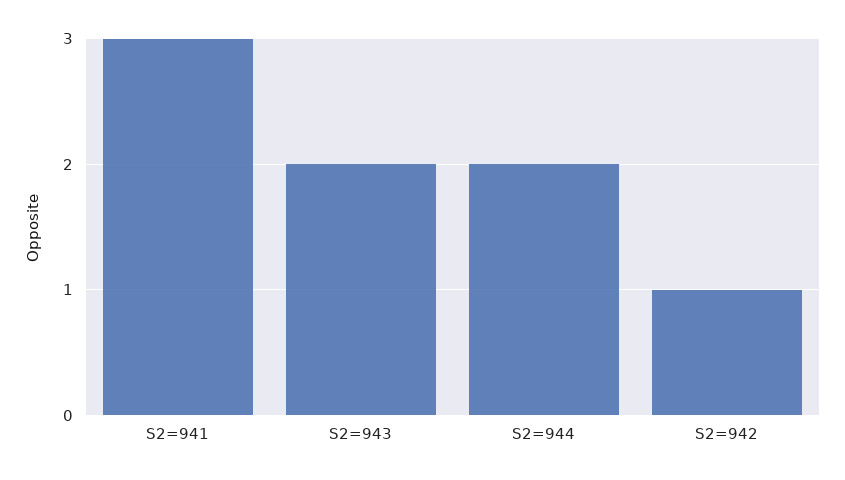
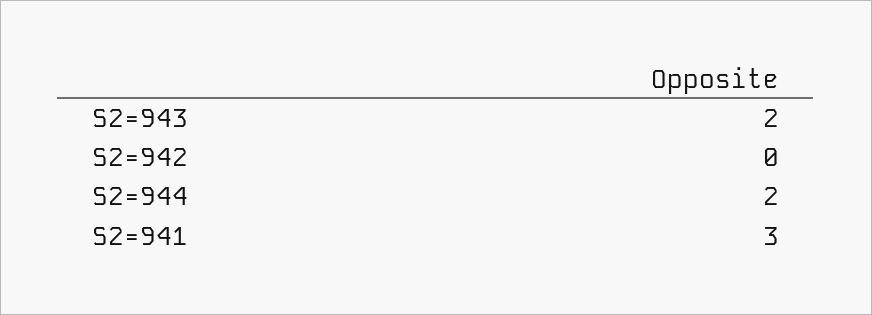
S2=942: 1 -> 0

